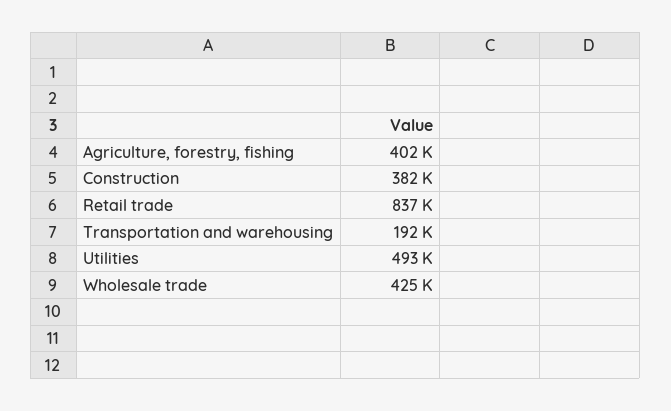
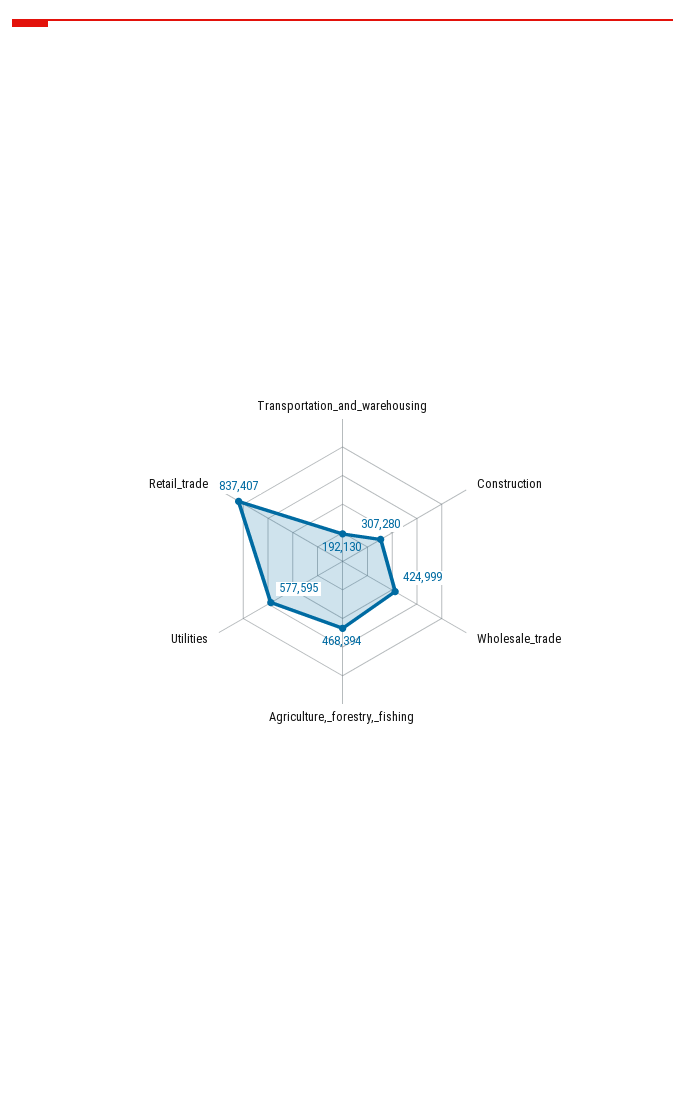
Agriculture, forestry, fishing: 402000 -> 468394
Construction: 382000 -> 307280
Utilities: 493000 -> 577595

